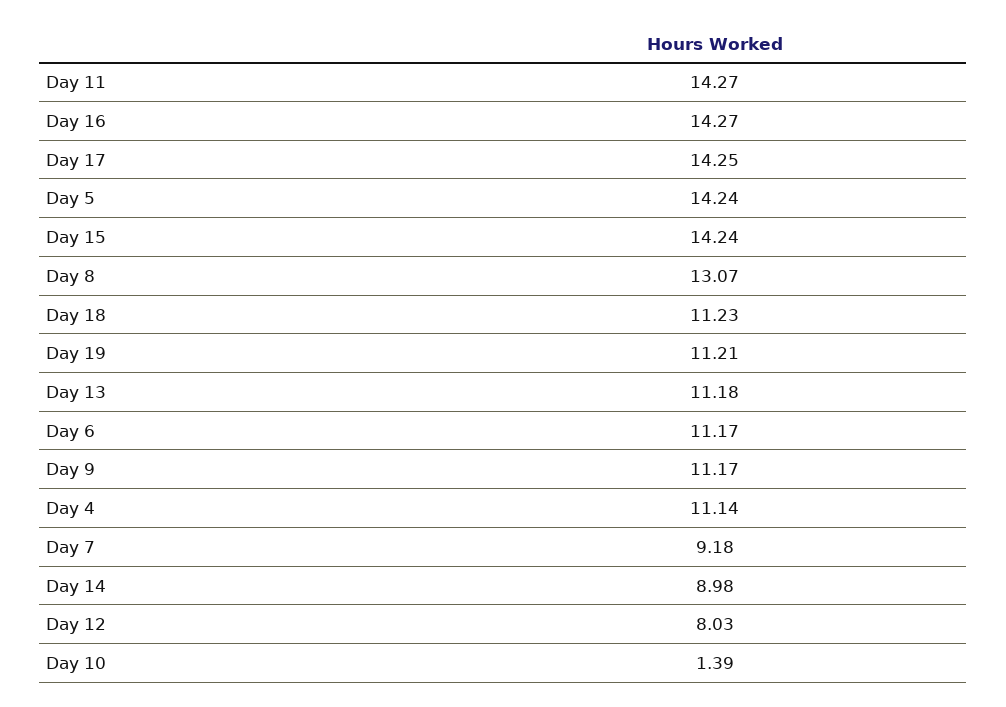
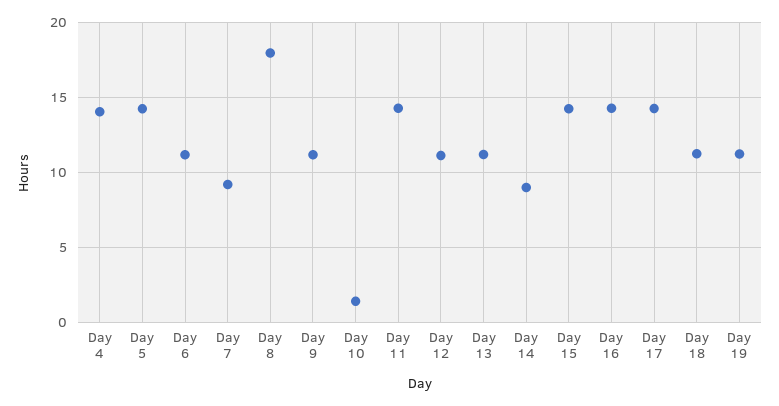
Day 8: 13.07 -> 18
Day 4: 11.14 -> 14
Day 12: 8.03 -> 11

